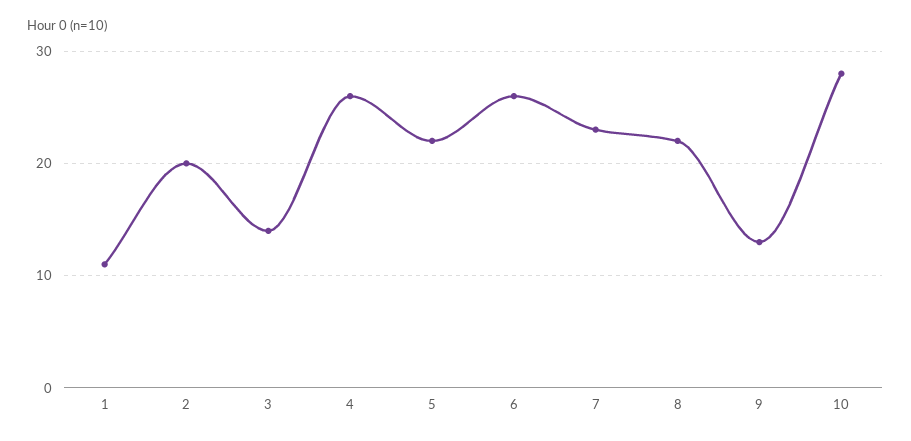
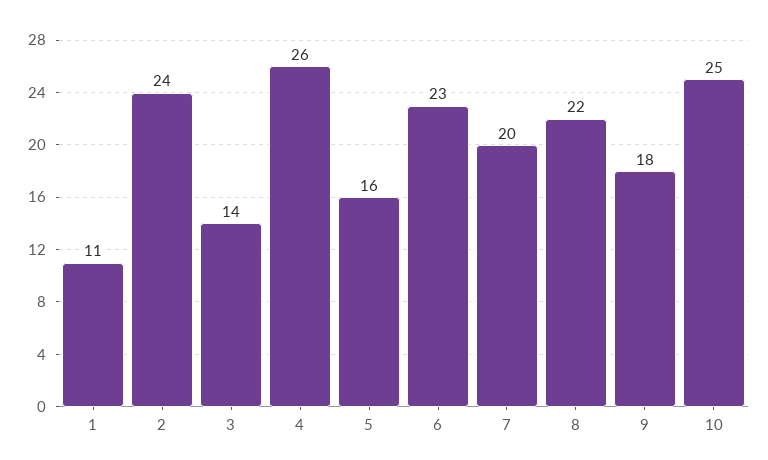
2: 20 -> 24
5: 22 -> 16
6: 26 -> 23
7: 23 -> 20
9: 13 -> 18
10: 28 -> 25

